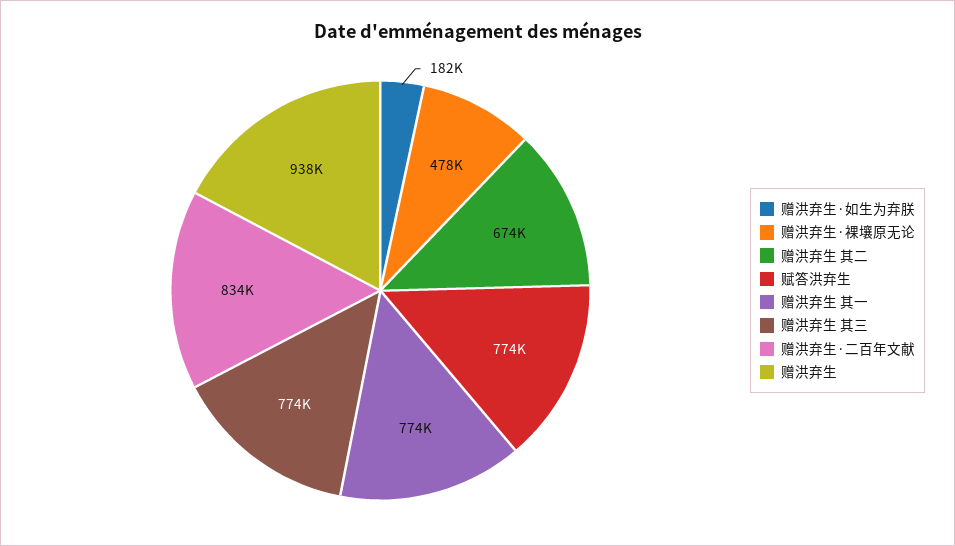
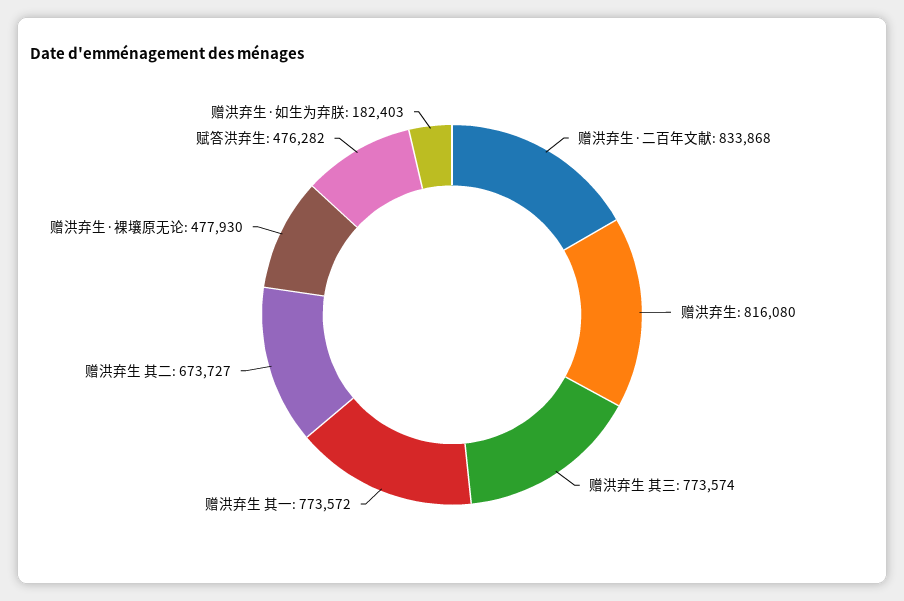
赋答洪弃生: 774000 -> 476282
赠洪弃生: 938000 -> 816080

